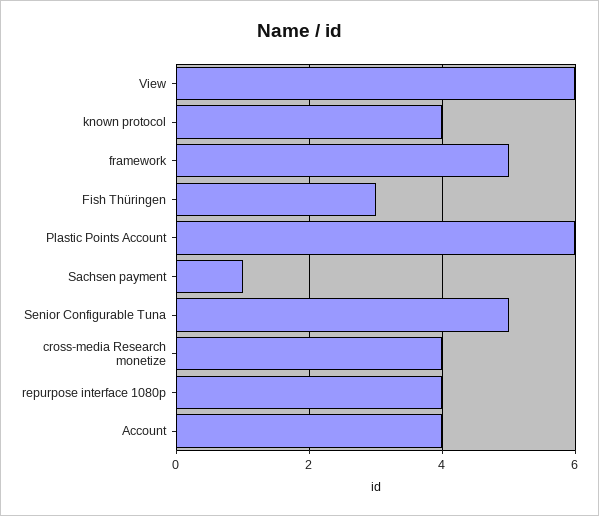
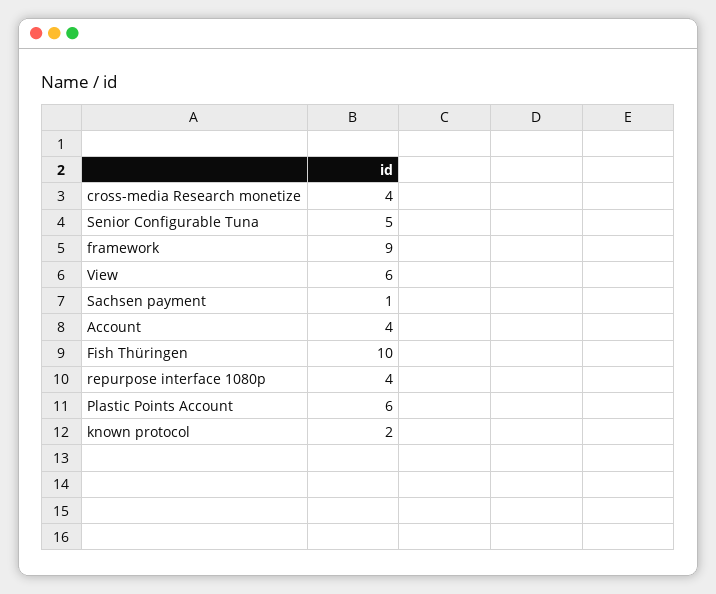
known protocol: 4 -> 2
framework: 5 -> 9
Fish Thüringen: 3 -> 10

